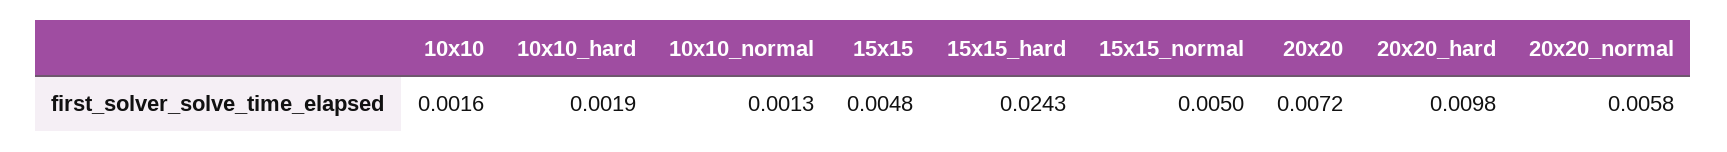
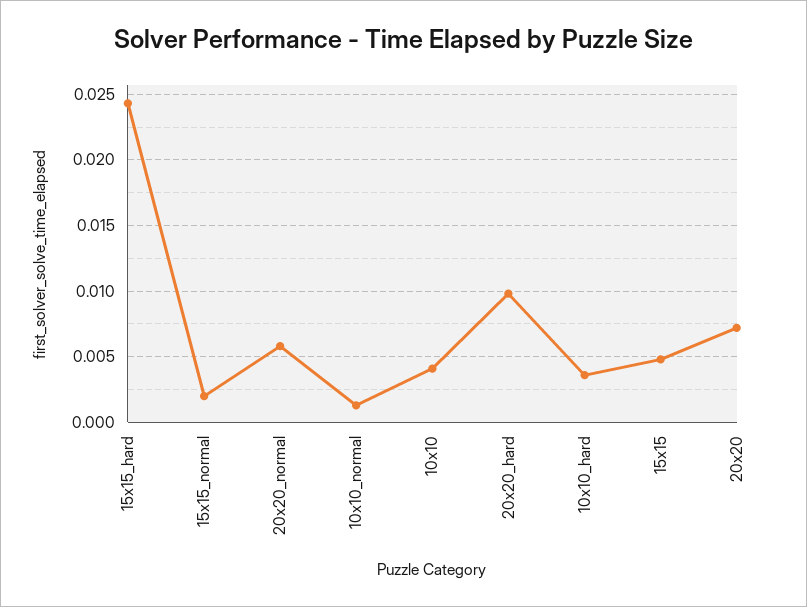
10x10: 0.0016 -> 0.004
10x10_hard: 0.0019 -> 0.0035
15x15_normal: 0.005 -> 0.002

